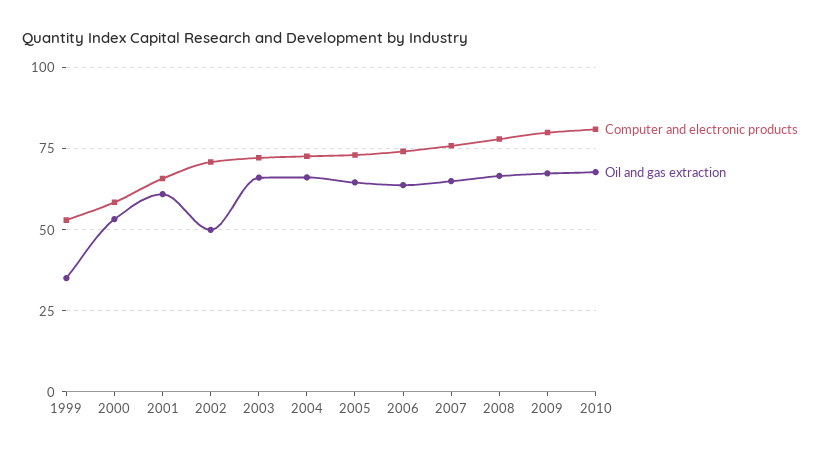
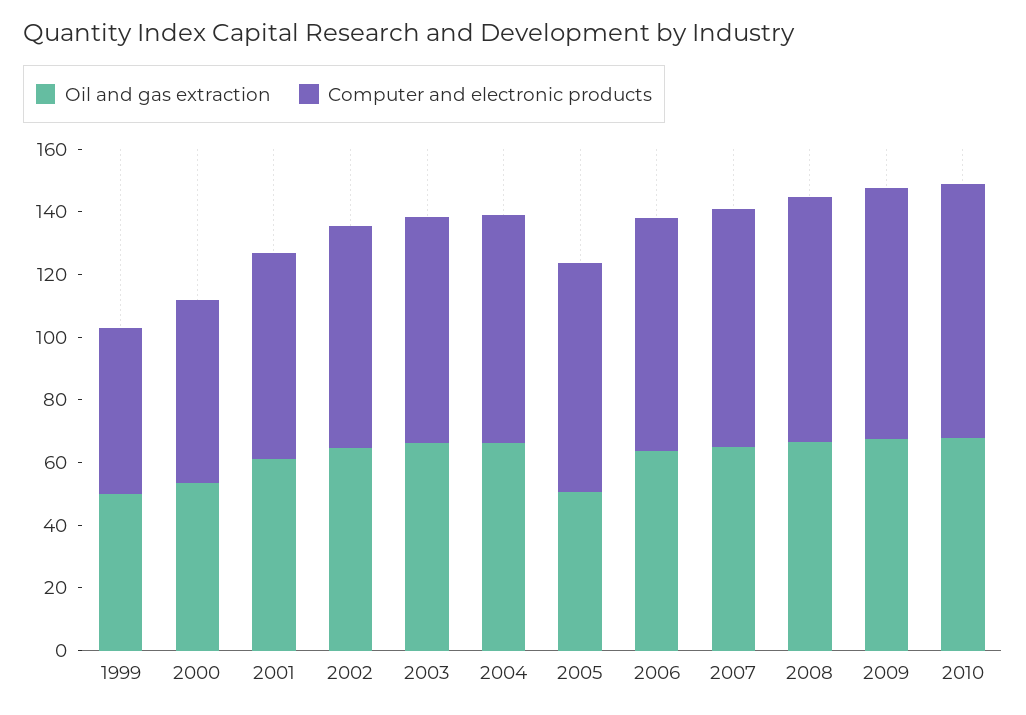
Oil and gas extraction, 1999: 35 -> 50
Oil and gas extraction, 2002: 50 -> 65
Oil and gas extraction, 2005: 65 -> 50

